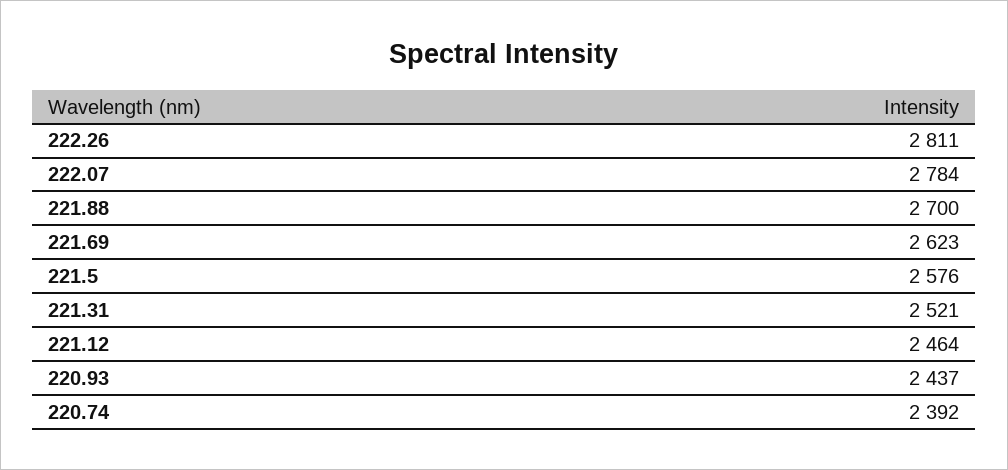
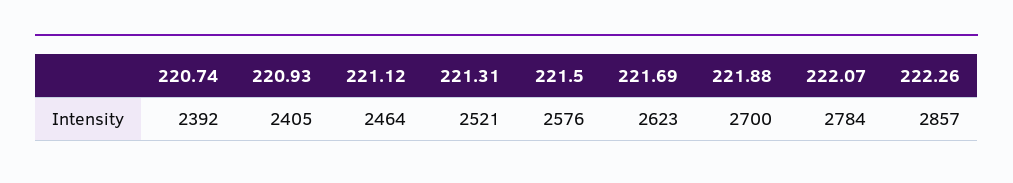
222.26: 2811 -> 2857
220.93: 2437 -> 2405

